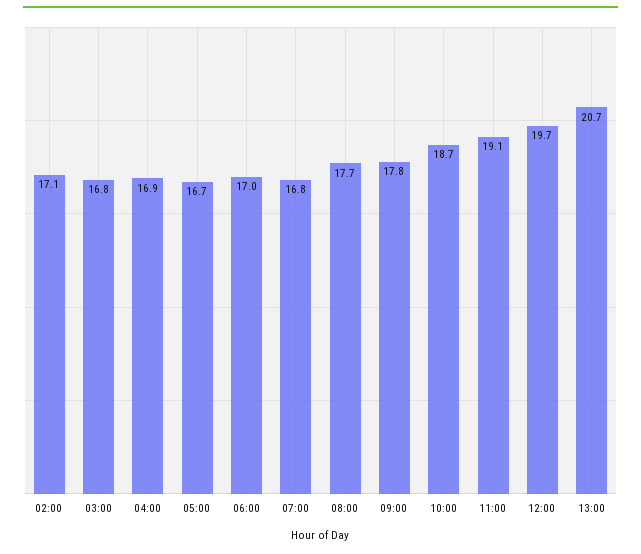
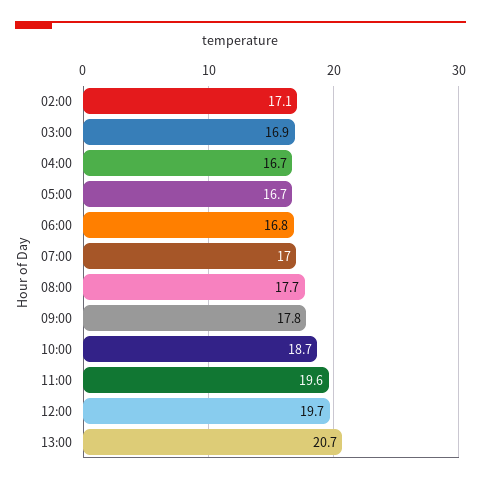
03:00: 16.8 -> 16.9
04:00: 16.9 -> 16.7
06:00: 17 -> 16.8
07:00: 16.8 -> 17
11:00: 19.1 -> 19.6

